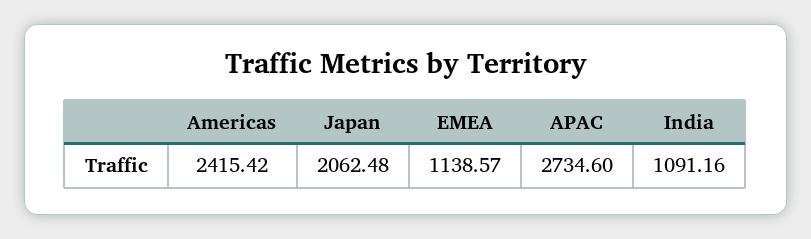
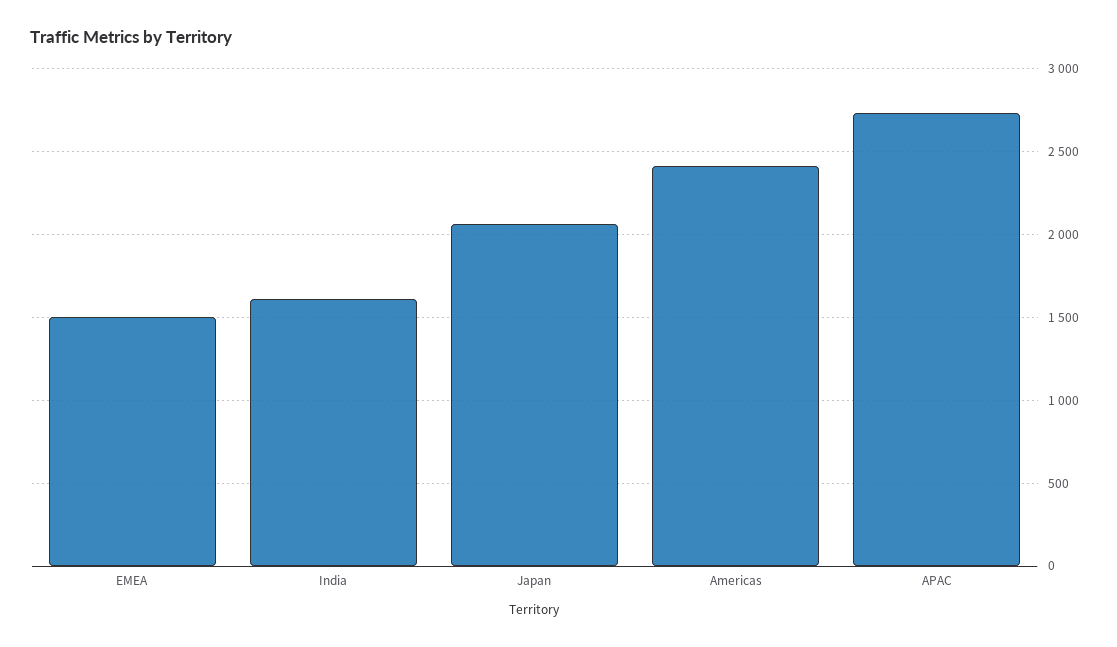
EMEA: 1138.57 -> 1500
India: 1091.16 -> 1600

